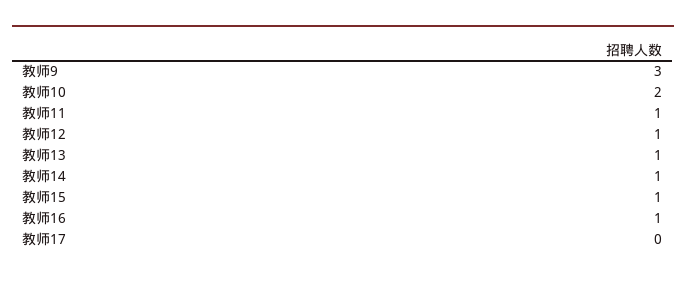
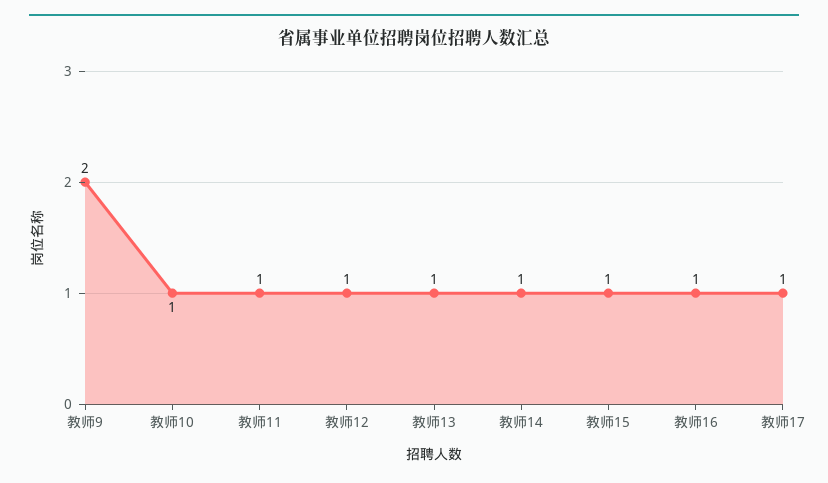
教师9: 3 -> 2
教师10: 2 -> 1
教师17: 0 -> 1

